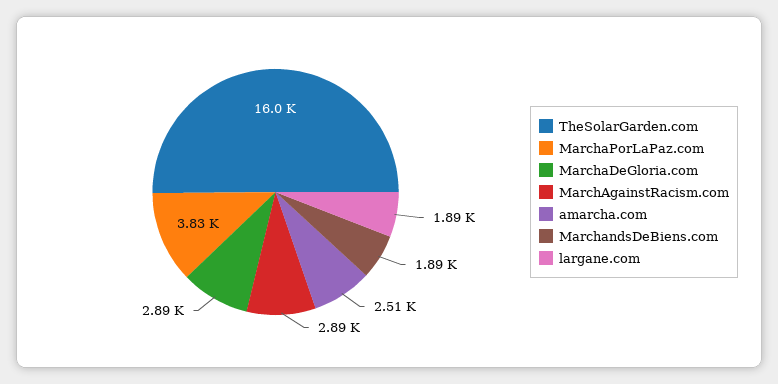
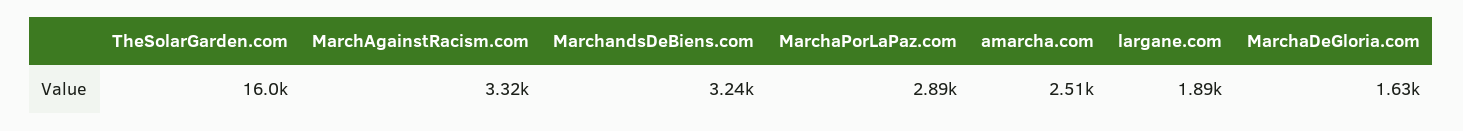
MarchaPorLaPaz.com: 3830 -> 2890
MarchaDeGloria.com: 2890 -> 1630
MarchAgainstRacism.com: 2890 -> 3320
MarchandsDeBiens.com: 1890 -> 3240

